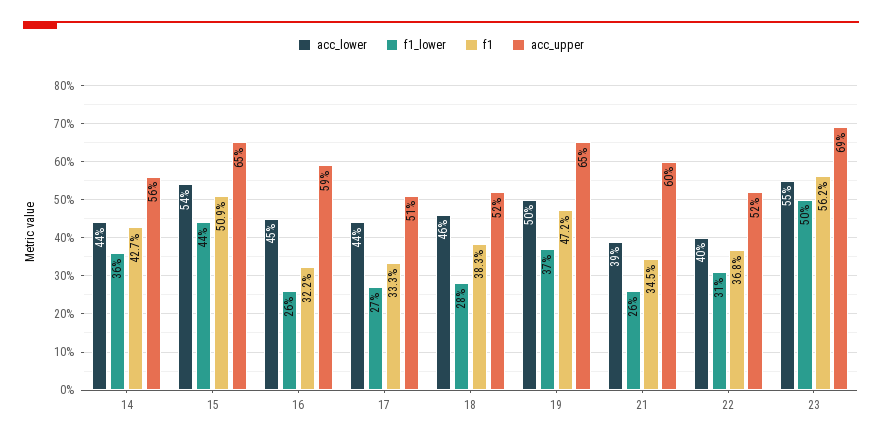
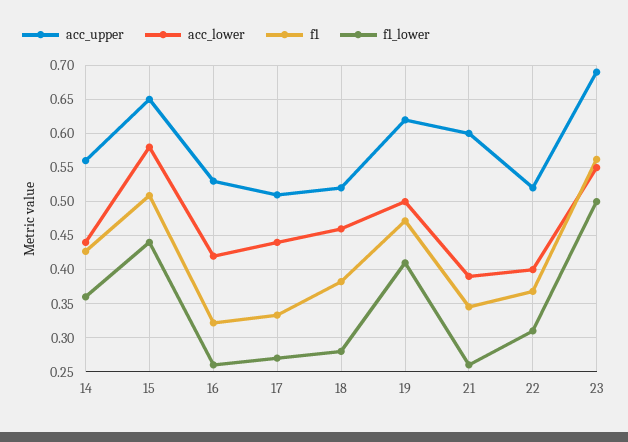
acc_lower, 15: 0.54 -> 0.58
acc_lower, 16: 0.45 -> 0.42
acc_upper, 16: 0.59 -> 0.53
f1_lower, 19: 0.37 -> 0.41
acc_upper, 19: 0.65 -> 0.62

